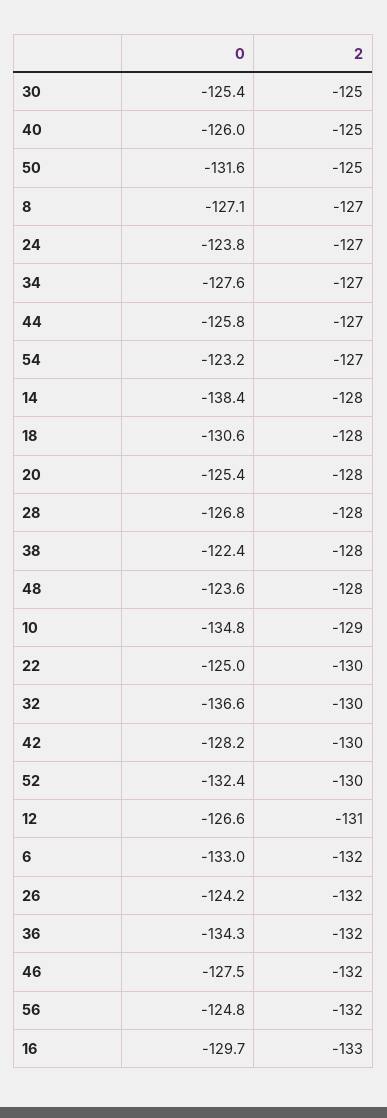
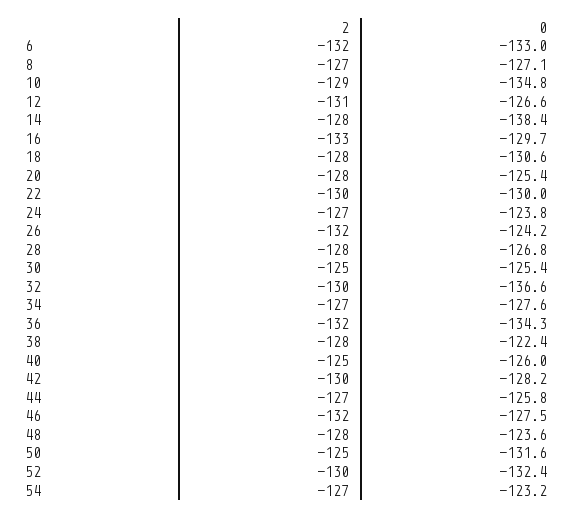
0, 22: -125 -> -130
0, 56: -124.8 -> none
2, 56: -132 -> none

